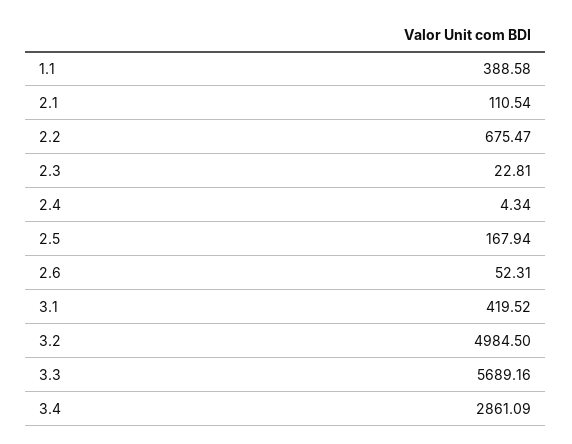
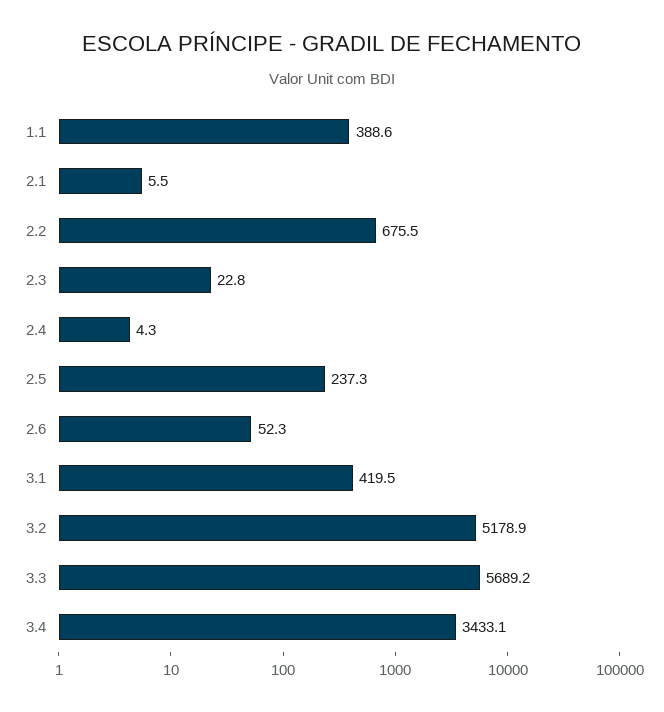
2.1: 110.54 -> 5.5
2.5: 167.94 -> 237.3
3.2: 4984.5 -> 5178.9
3.4: 2861.09 -> 3433.1

